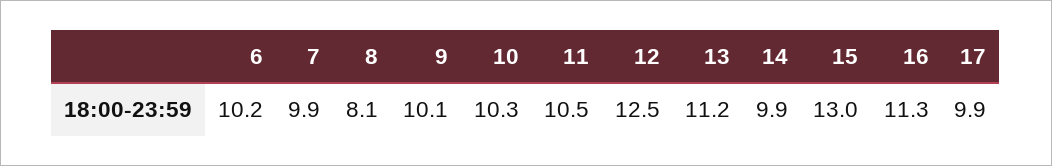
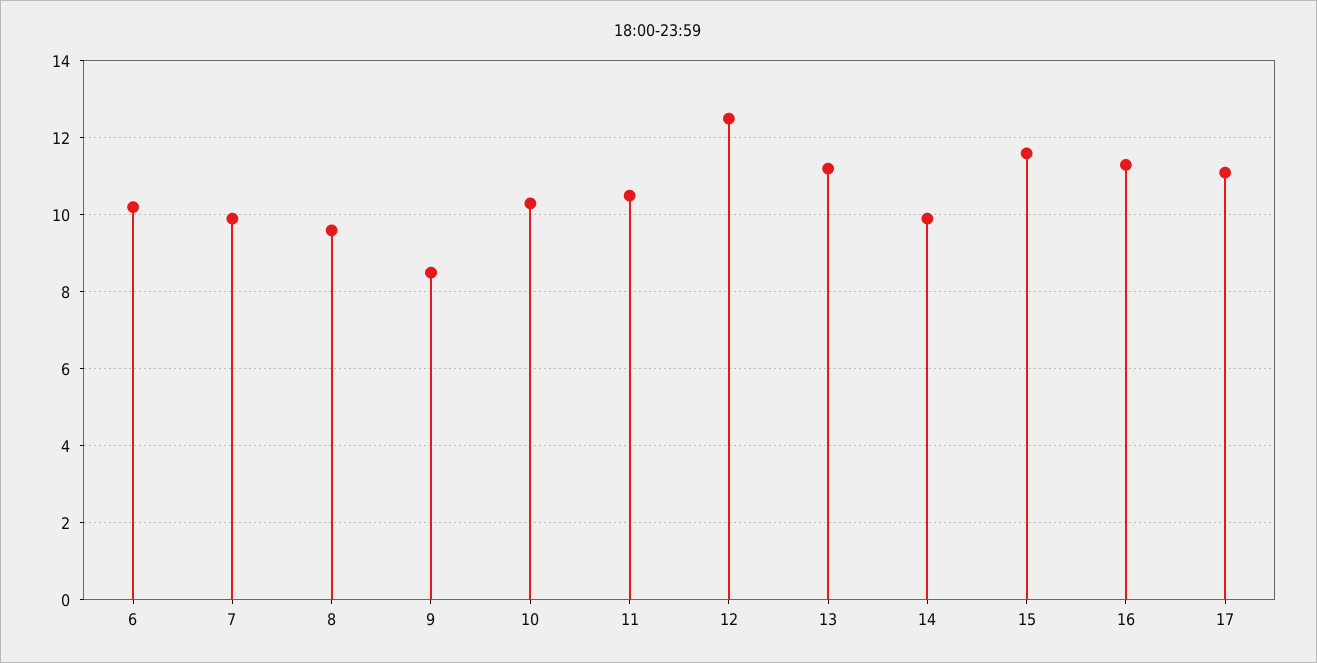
8: 8.1 -> 9.5
9: 10.1 -> 8.5
15: 13 -> 11.5
17: 9.9 -> 11

